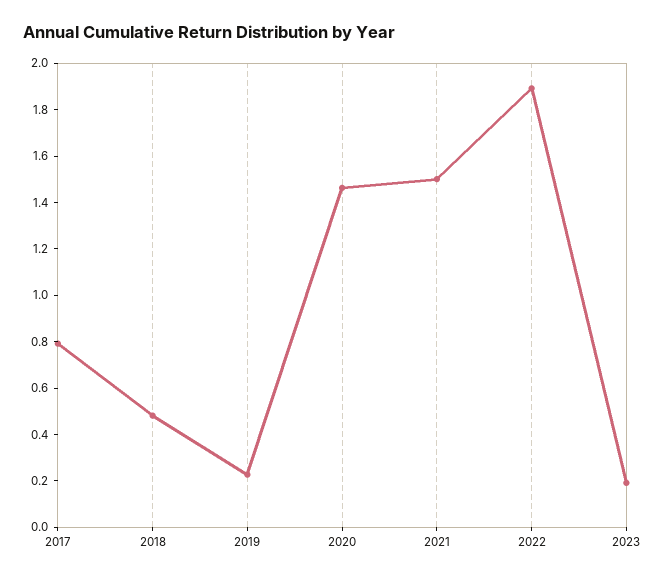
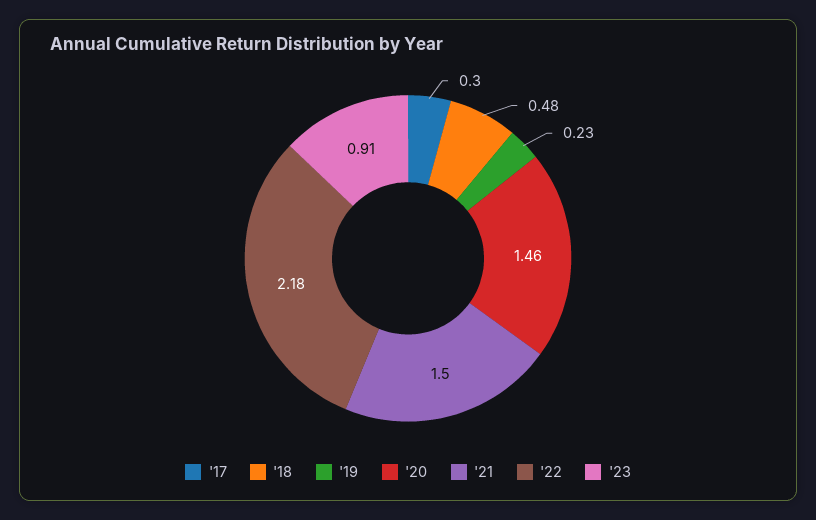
2017: 0.8 -> 0.3
2022: 1.9 -> 2.18
2023: 0.2 -> 0.91

